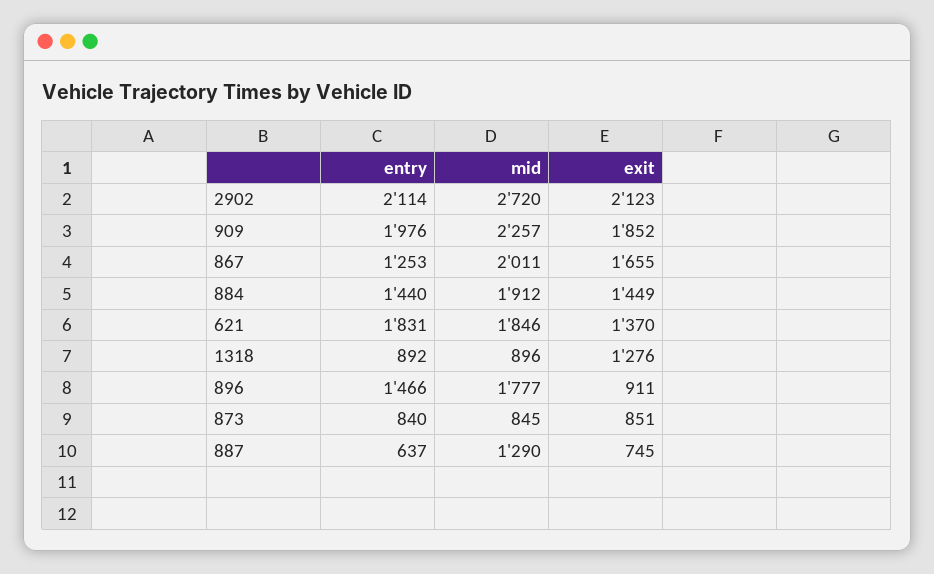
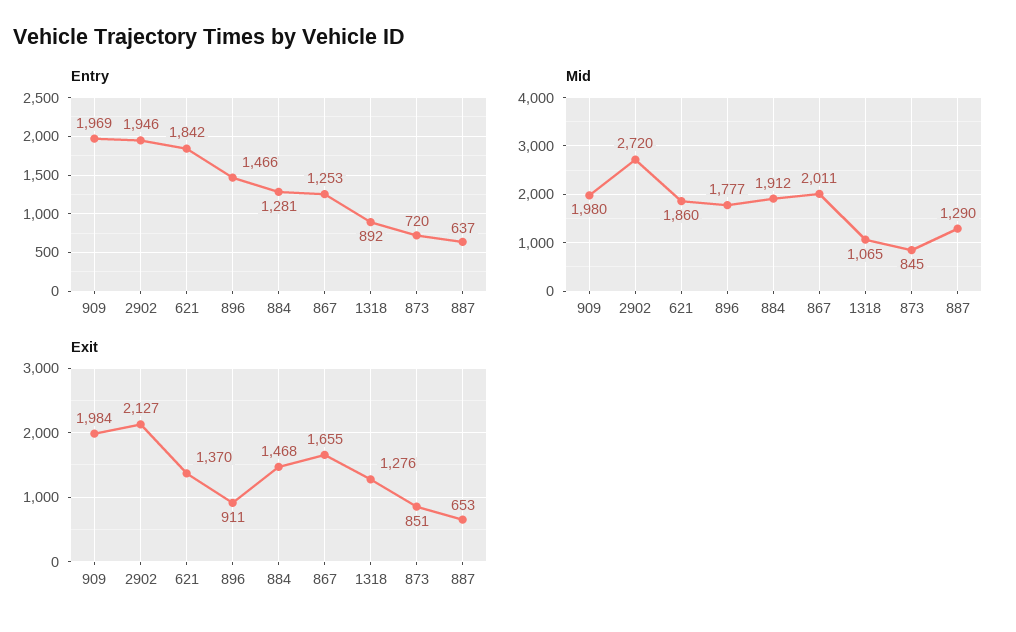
entry, 2902: 2114 -> 1946
exit, 2902: 2123 -> 2127
entry, 909: 1976 -> 1969
mid, 909: 2257 -> 1980
exit, 909: 1852 -> 1984
entry, 884: 1440 -> 1281
exit, 884: 1449 -> 1468
entry, 621: 1831 -> 1842
mid, 621: 1846 -> 1860
mid, 1318: 896 -> 1065
entry, 873: 840 -> 720
exit, 887: 745 -> 653

